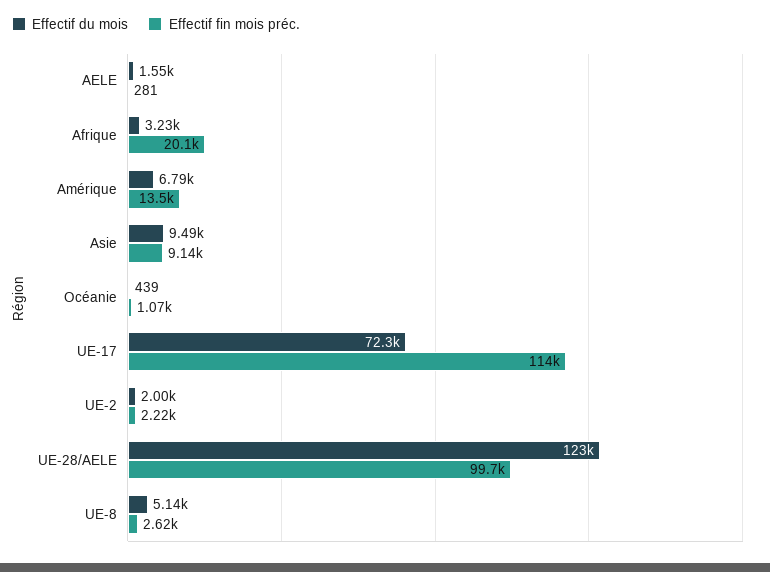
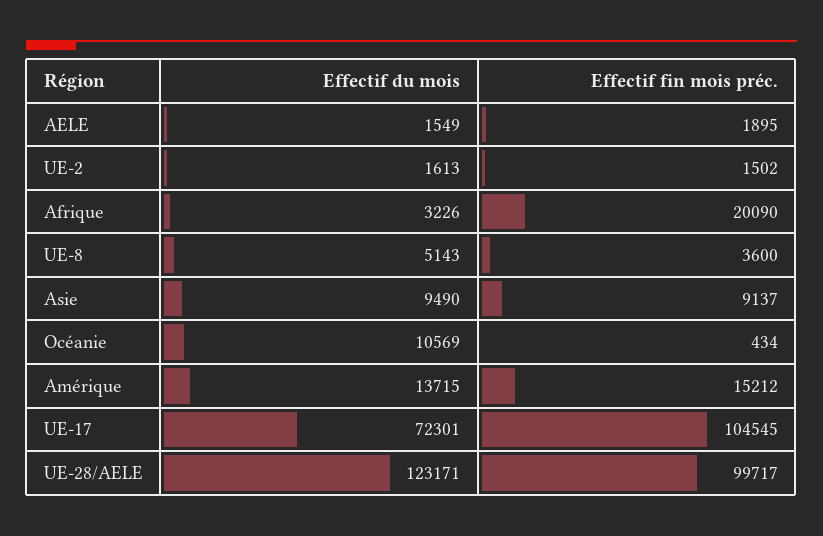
Effectif fin mois préc., AELE: 281 -> 1895
Effectif du mois, Amérique: 6790 -> 13715
Effectif fin mois préc., Amérique: 13500 -> 15212
Effectif du mois, Océanie: 439 -> 10569
Effectif fin mois préc., Océanie: 1070 -> 434
Effectif fin mois préc., UE-17: 114000 -> 104545
Effectif du mois, UE-2: 2000 -> 1613
Effectif fin mois préc., UE-2: 2220 -> 1502
Effectif fin mois préc., UE-8: 2620 -> 3600

